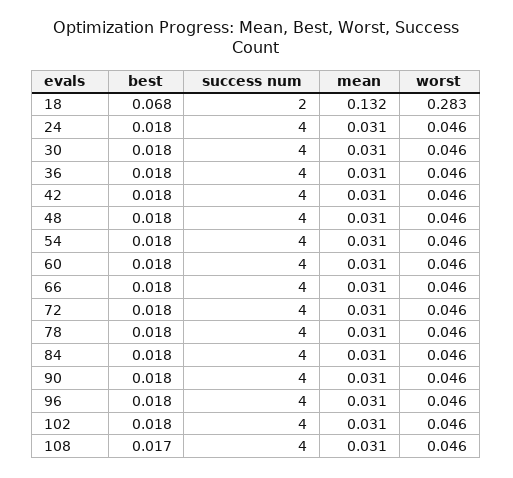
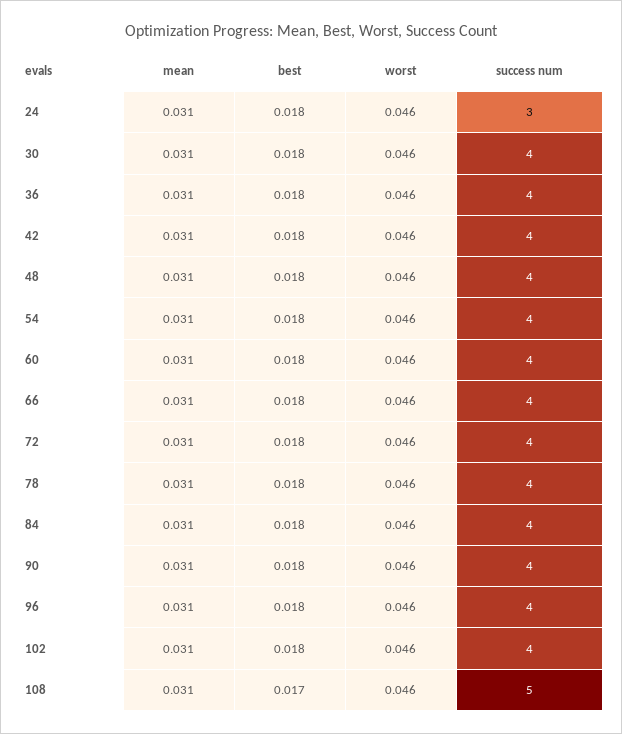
best, 18: 0.068 -> none
success num, 18: 2 -> none
mean, 18: 0.132 -> none
worst, 18: 0.283 -> none
success num, 24: 4 -> 3
success num, 108: 4 -> 5

